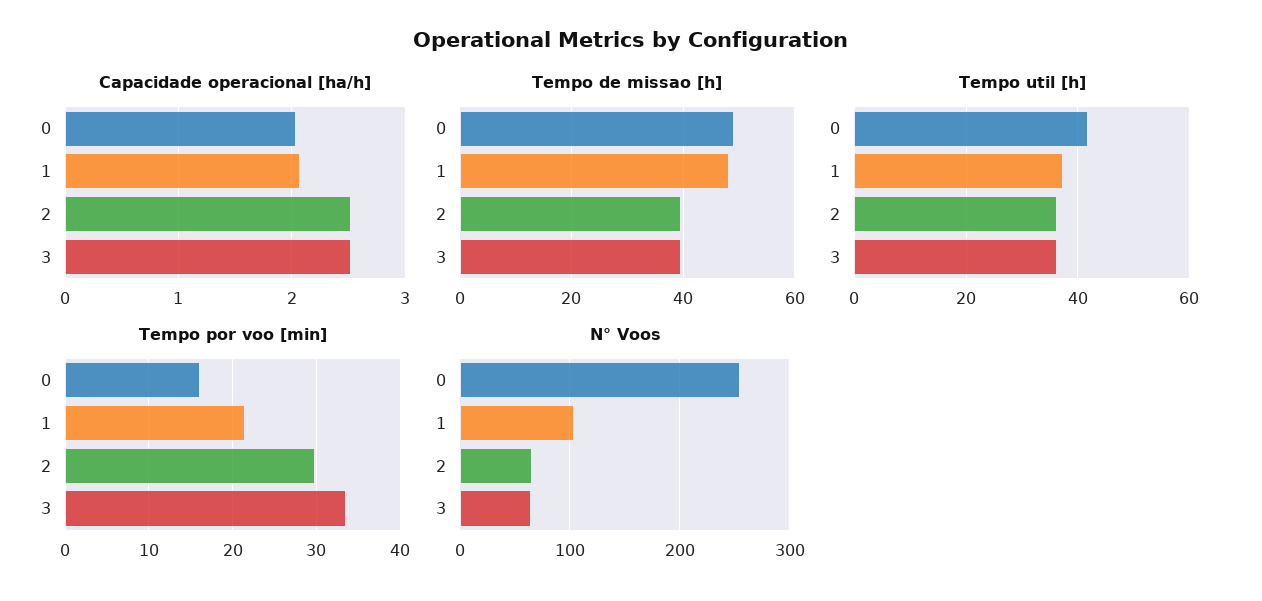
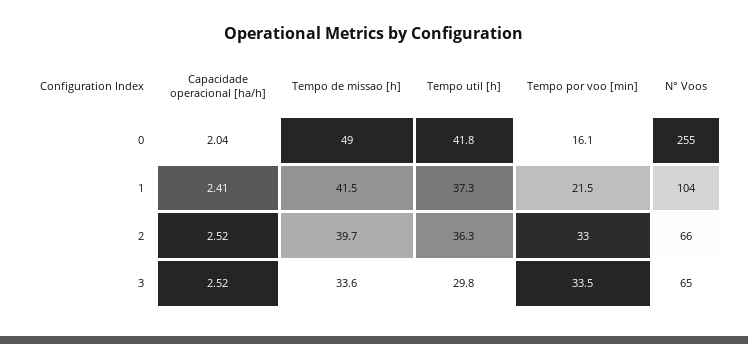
Capacidade operacional [ha/h], 1: 2.1 -> 2.41
Tempo de missao [h], 1: 48 -> 41.5
Tempo de missao [h], 3: 40 -> 33.6
Tempo util [h], 3: 36 -> 29.8
Tempo por voo [min], 2: 30 -> 33

